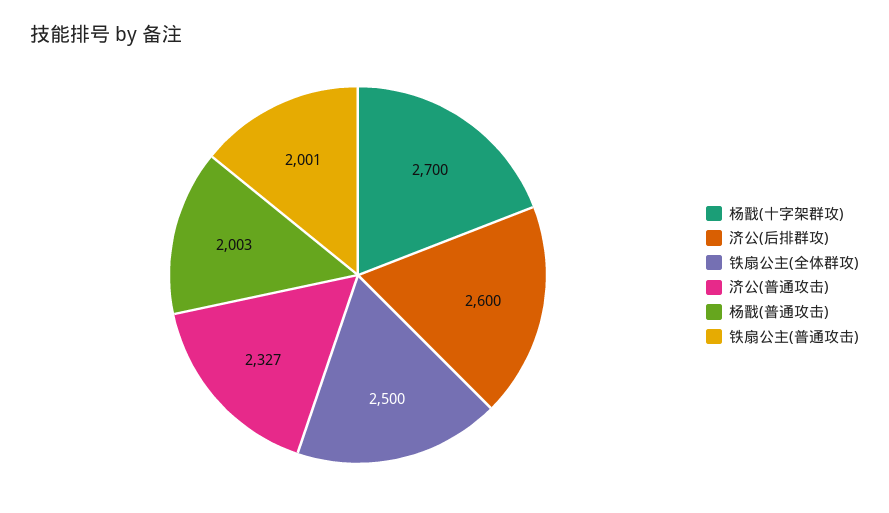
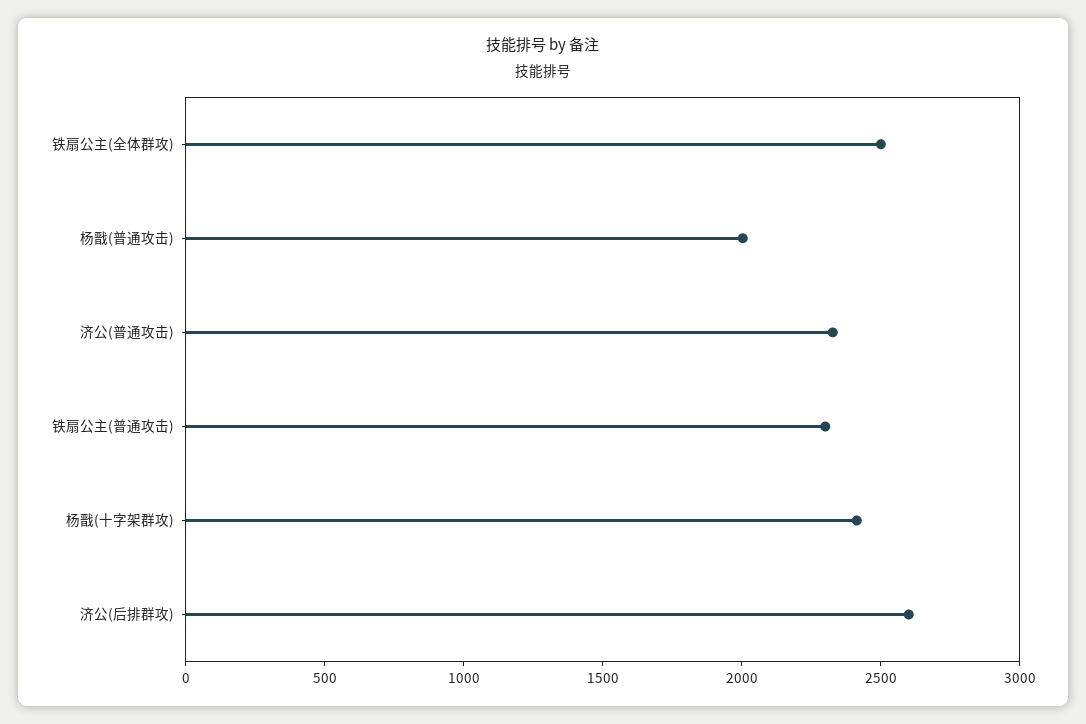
杨戬(十字架群攻): 2700 -> 2400
铁扇公主(普通攻击): 2001 -> 2300

